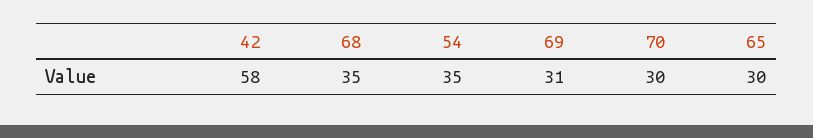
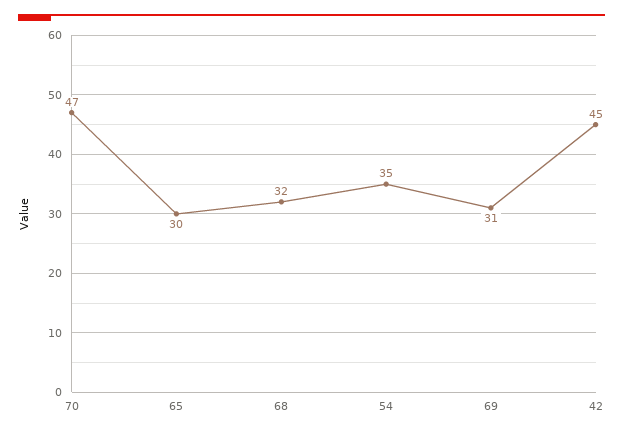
42: 58 -> 45
68: 35 -> 32
70: 30 -> 47

